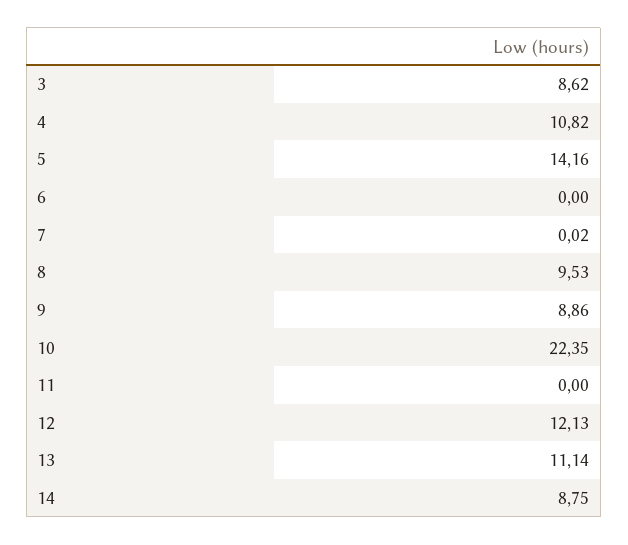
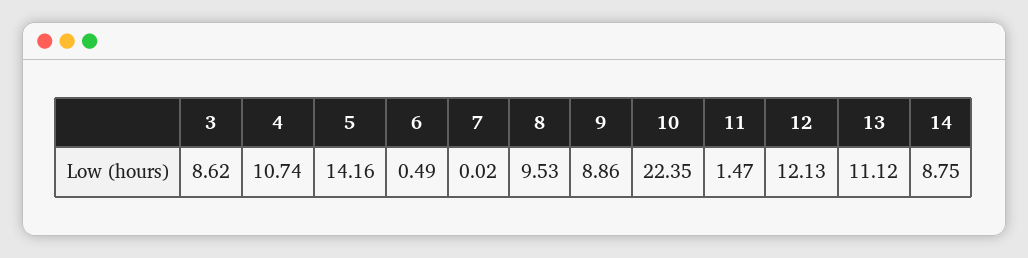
4: 10.82 -> 10.74
6: 0 -> 0.49
11: 0 -> 1.47
13: 11.14 -> 11.12

